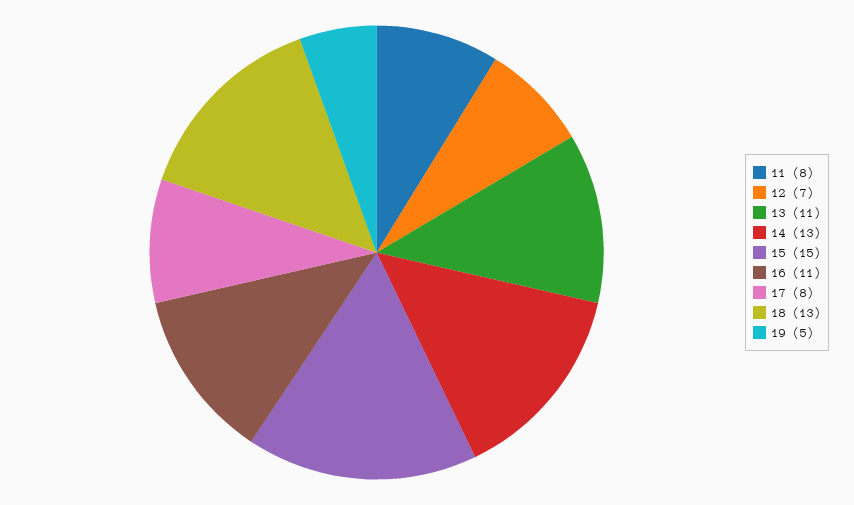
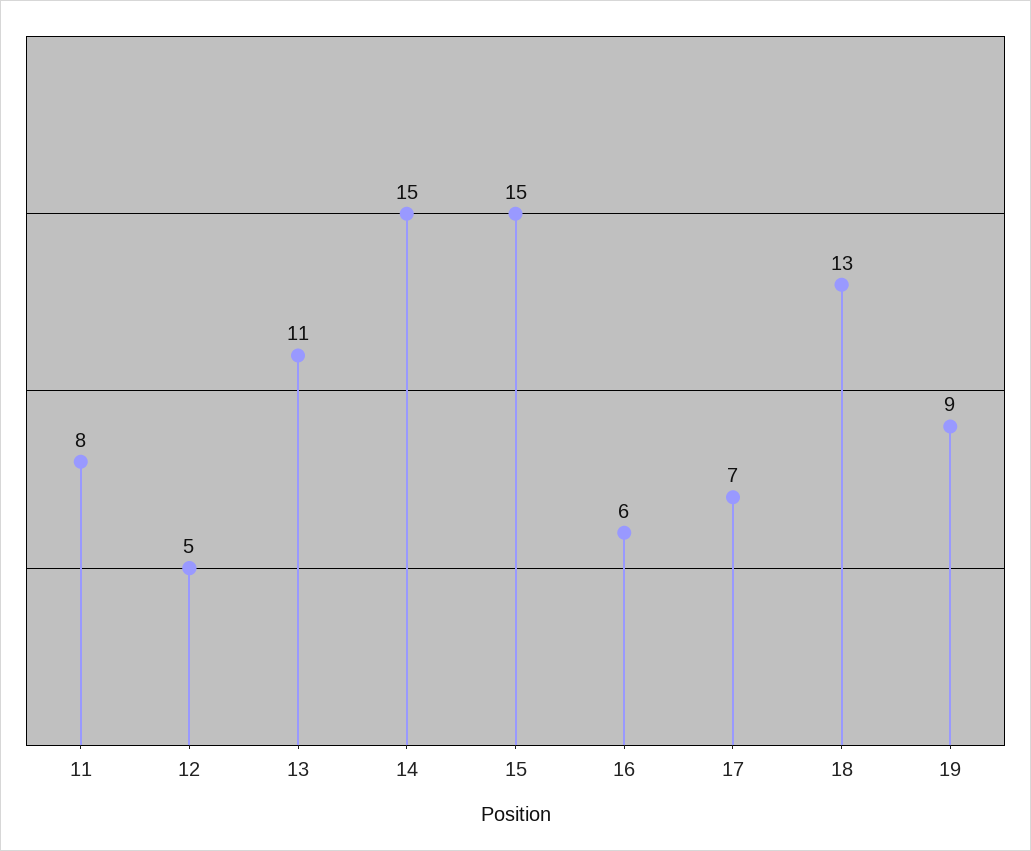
12: 7 -> 5
14: 13 -> 15
16: 11 -> 6
17: 8 -> 7
19: 5 -> 9

